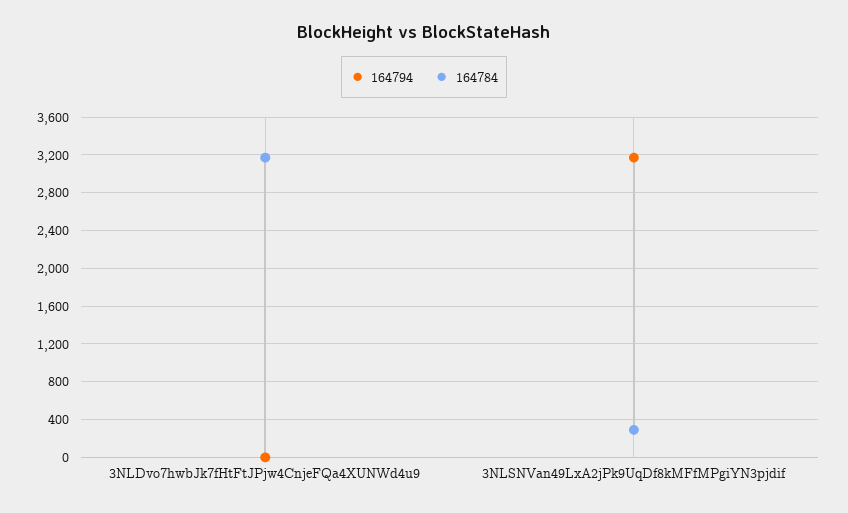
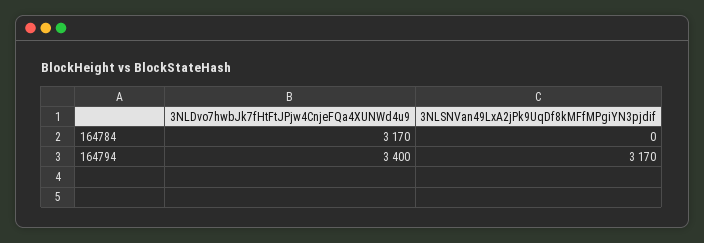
164794, 3NLDvo7hwbJk7fHtFtJPjw4CnjeFQa4XUNWd4u9: 0 -> 3400
164784, 3NLSNVan49LxA2jPk9UqDf8kMFfMPgiYN3pjdif: 300 -> 0

